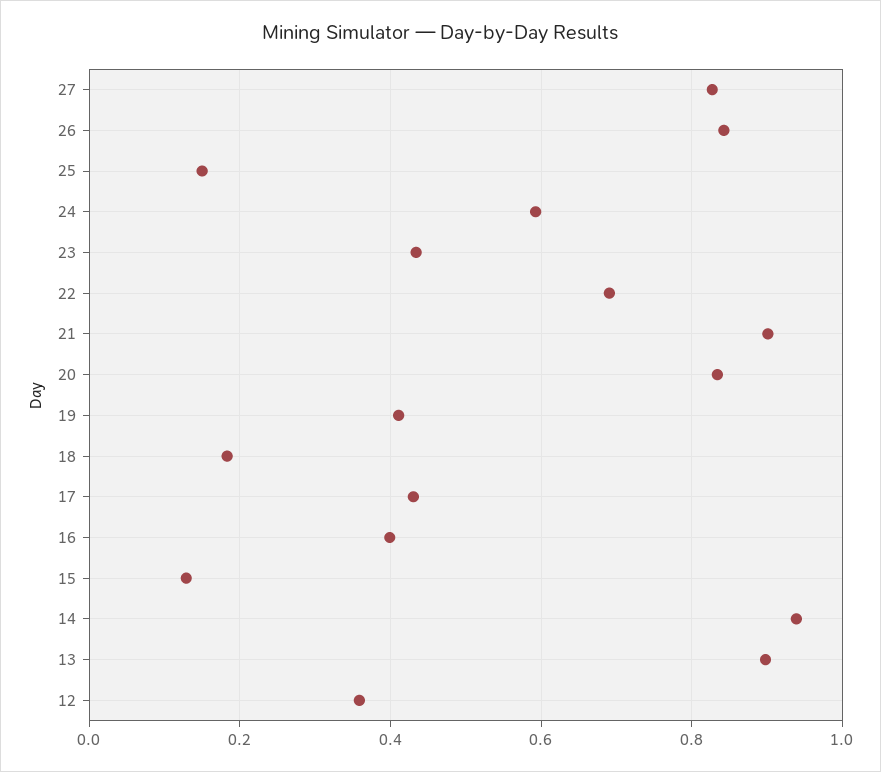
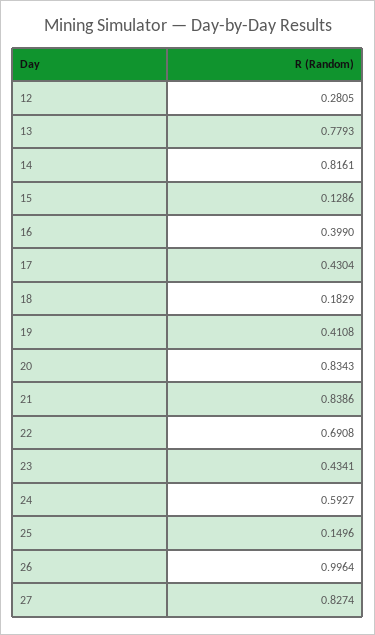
26: 0.84 -> 0.9964
21: 0.9 -> 0.8386
14: 0.94 -> 0.8161
13: 0.9 -> 0.7793
12: 0.36 -> 0.2805

